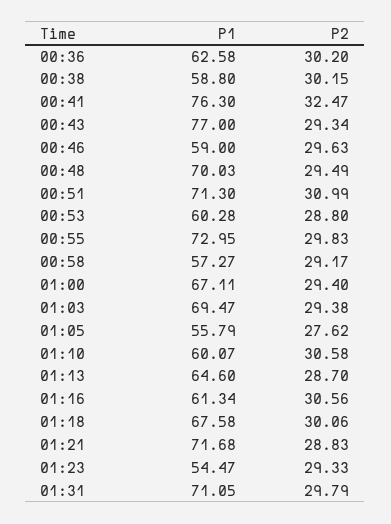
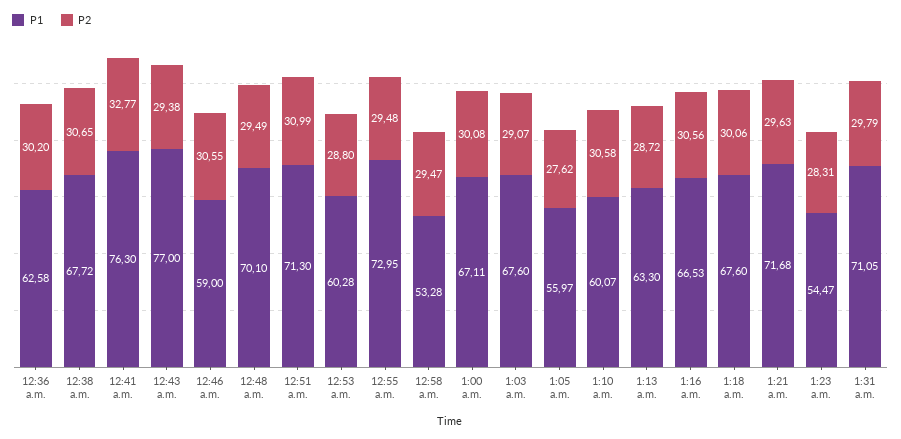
P1, 00:38: 58.8 -> 67.72
P2, 00:38: 30.15 -> 30.65
P2, 00:41: 32.47 -> 32.77
P2, 00:43: 29.34 -> 29.38
P2, 00:46: 29.63 -> 30.55
P1, 00:48: 70.03 -> 70.1
P2, 00:55: 29.83 -> 29.48
P1, 00:58: 57.27 -> 53.28
P2, 00:58: 29.17 -> 29.47
P2, 01:00: 29.4 -> 30.08
P1, 01:03: 69.47 -> 67.6
P2, 01:03: 29.38 -> 29.07
P1, 01:05: 55.79 -> 55.97
P1, 01:13: 64.6 -> 63.3
P2, 01:13: 28.7 -> 28.72
P1, 01:16: 61.34 -> 66.53
P1, 01:18: 67.58 -> 67.6
P2, 01:21: 28.83 -> 29.63
P2, 01:23: 29.33 -> 28.31

